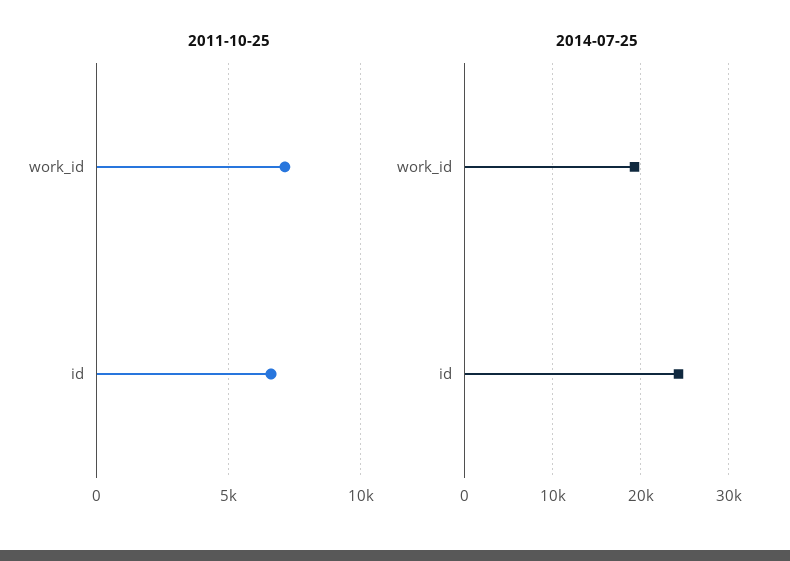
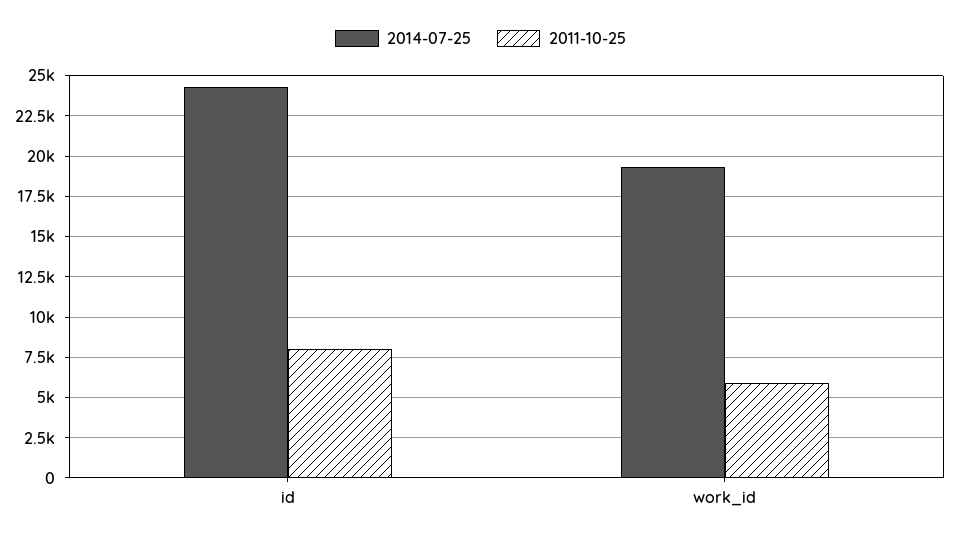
2011-10-25, work_id: 7000 -> 6000
2011-10-25, id: 6500 -> 8000

